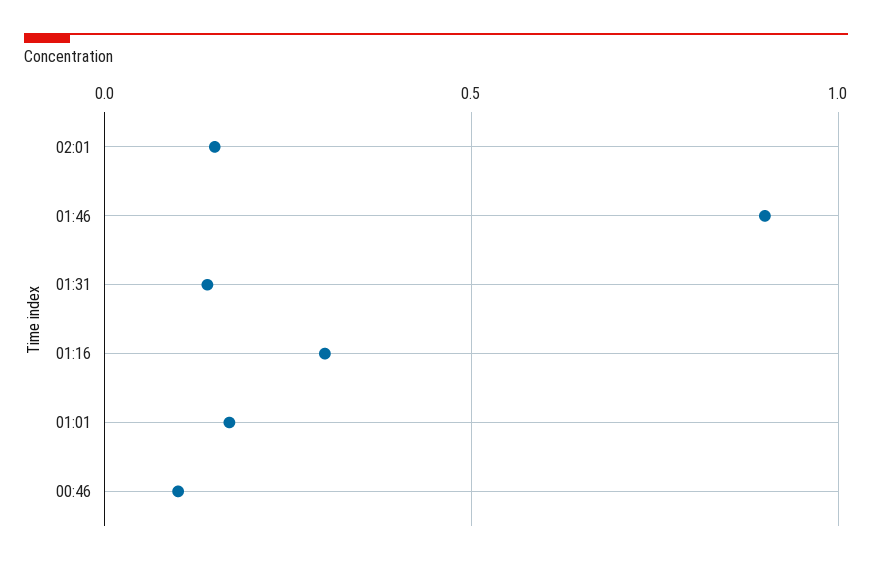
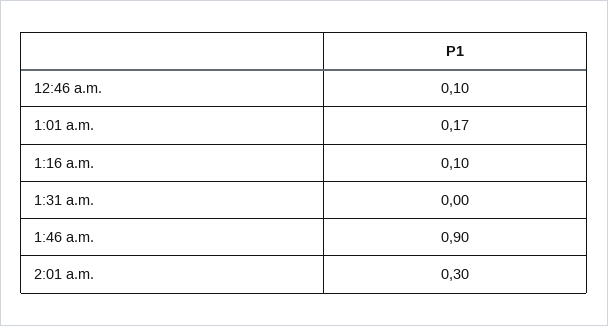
02:01: 0.15 -> 0.3
01:31: 0.15 -> 0
01:16: 0.3 -> 0.1

